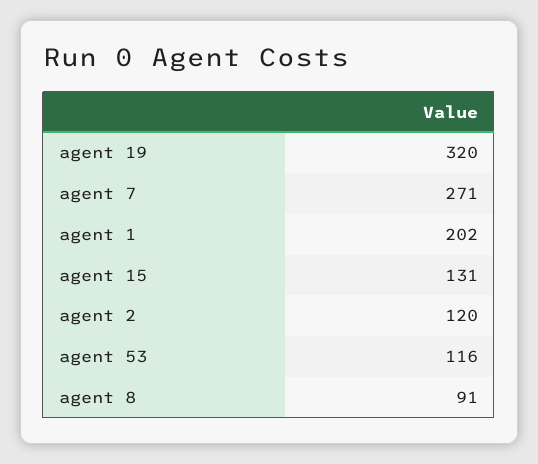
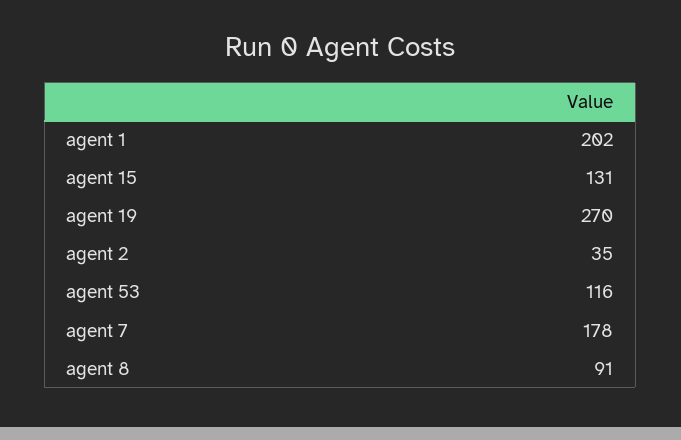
agent 19: 320 -> 270
agent 7: 271 -> 178
agent 2: 120 -> 35

